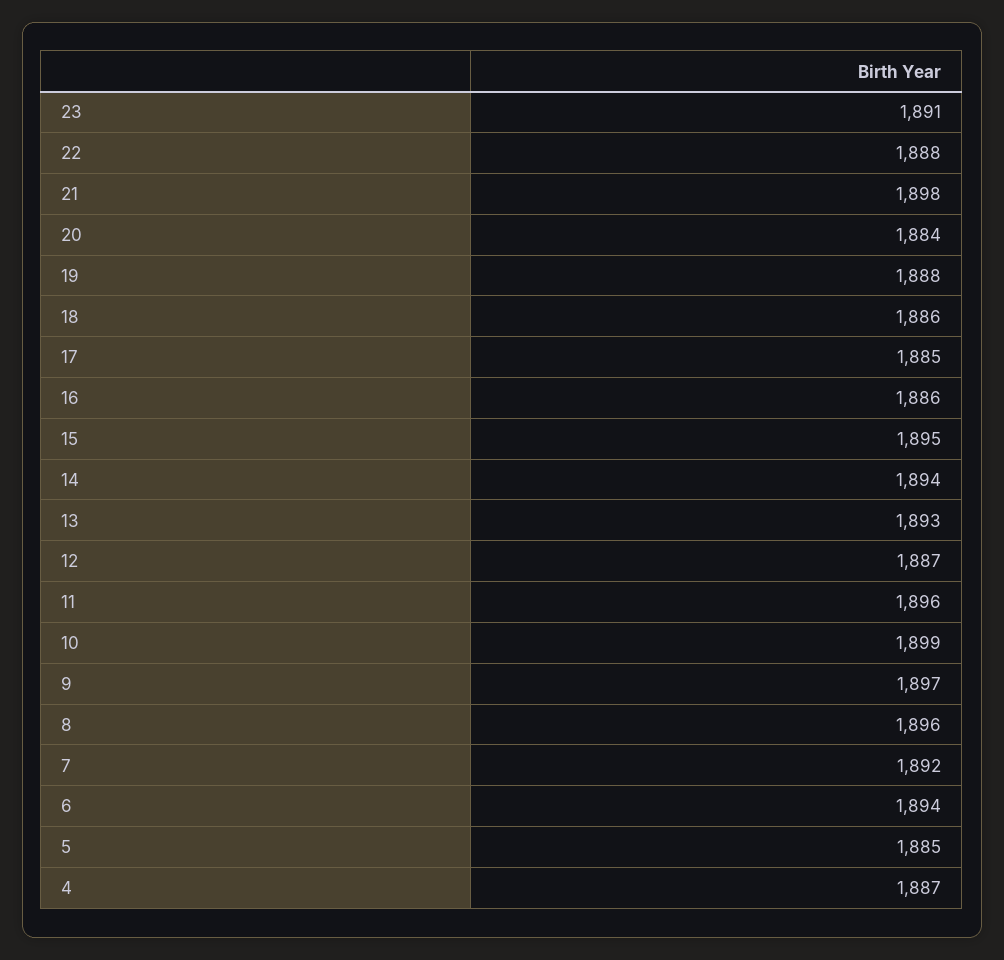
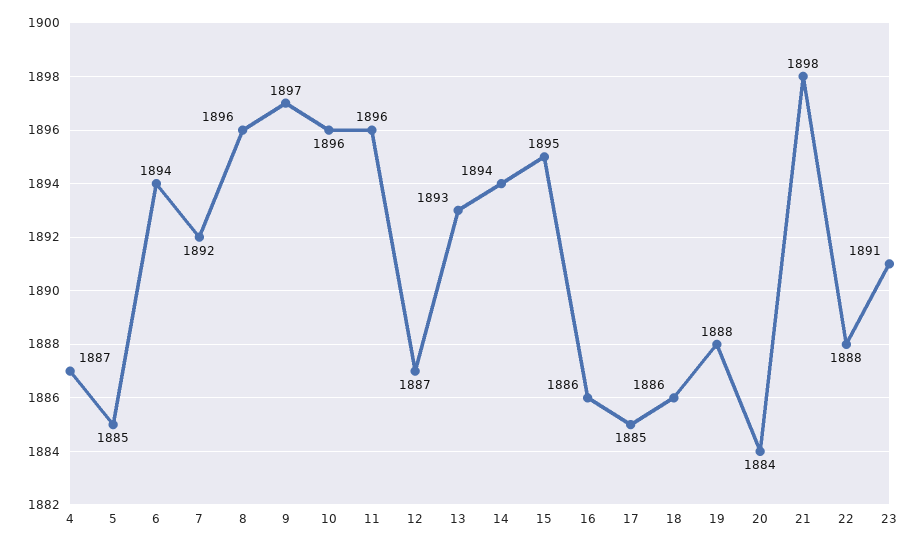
10: 1899 -> 1896

